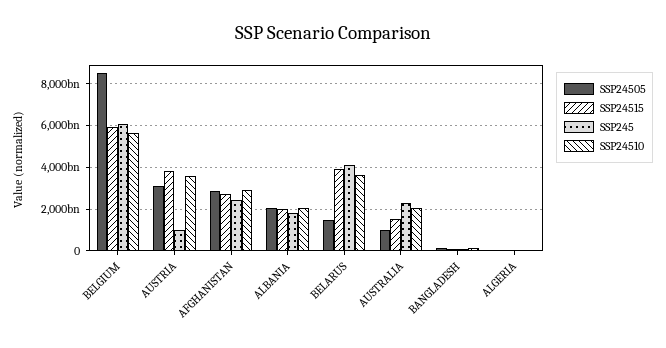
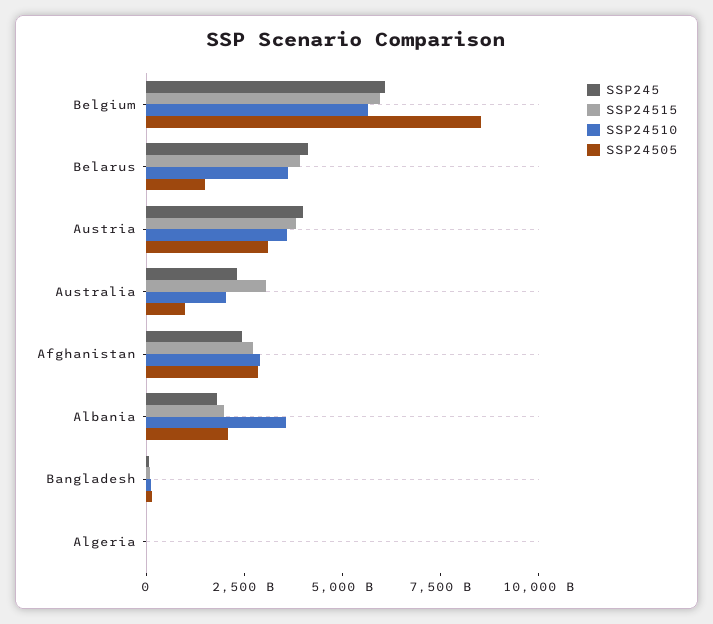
SSP245, AUSTRIA: 1000000000000 -> 4000000000000
SSP24510, ALBANIA: 2000000000000 -> 3500000000000
SSP24515, AUSTRALIA: 1500000000000 -> 3000000000000

